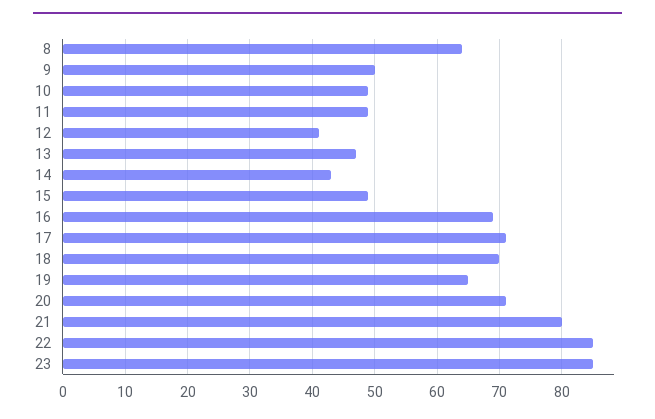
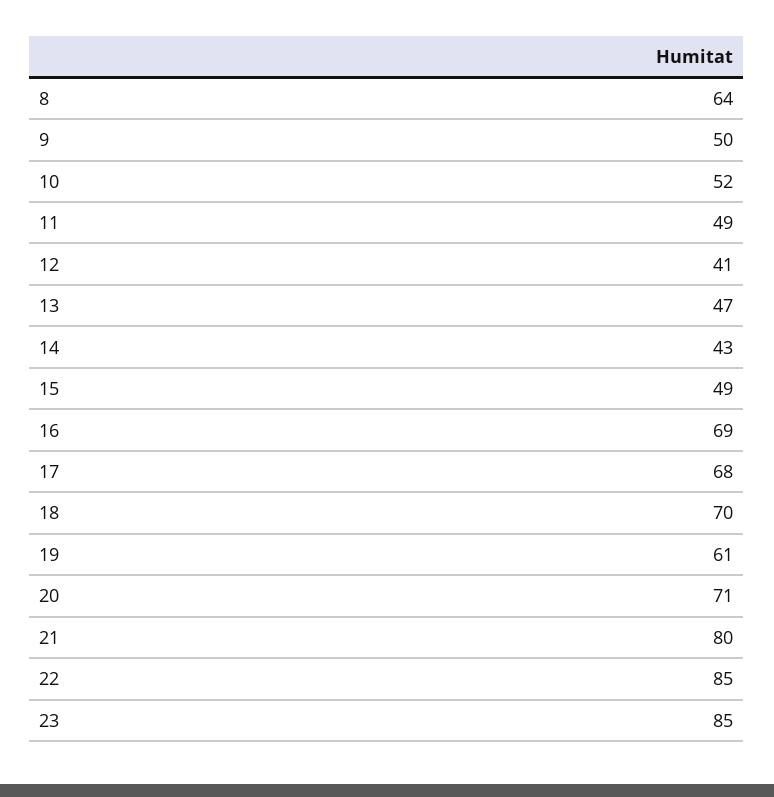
10: 49 -> 52
17: 71 -> 68
19: 65 -> 61

